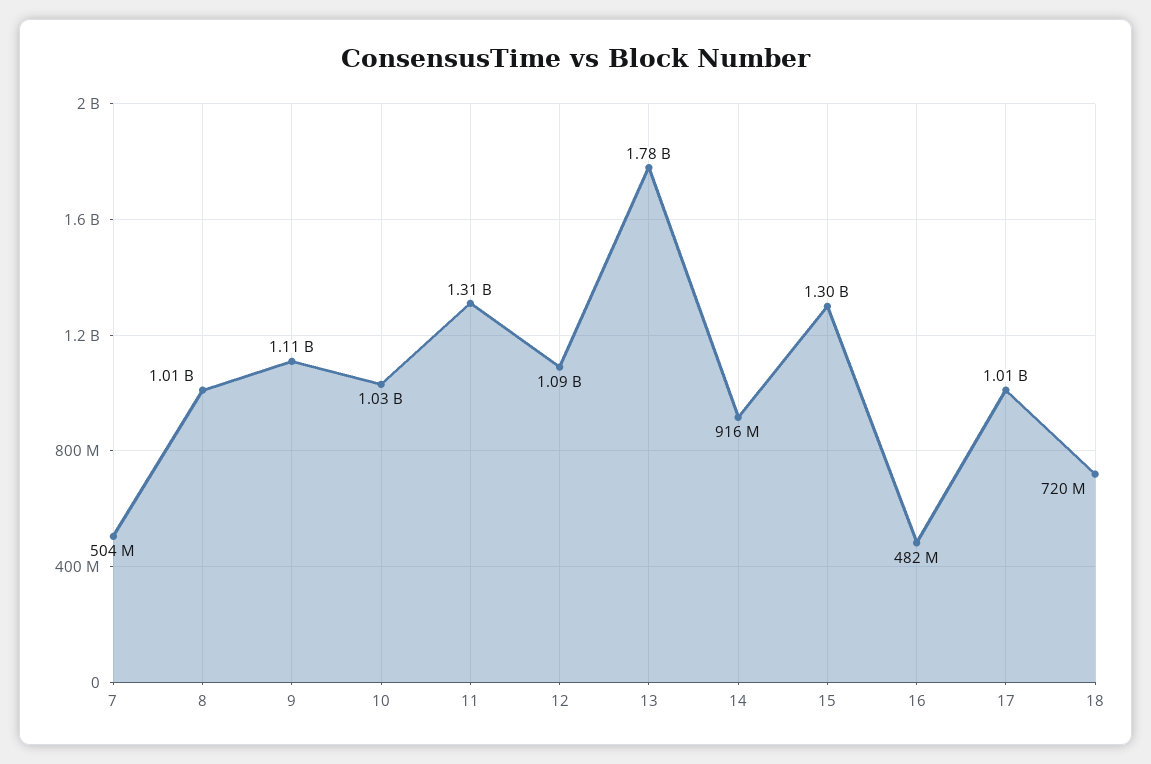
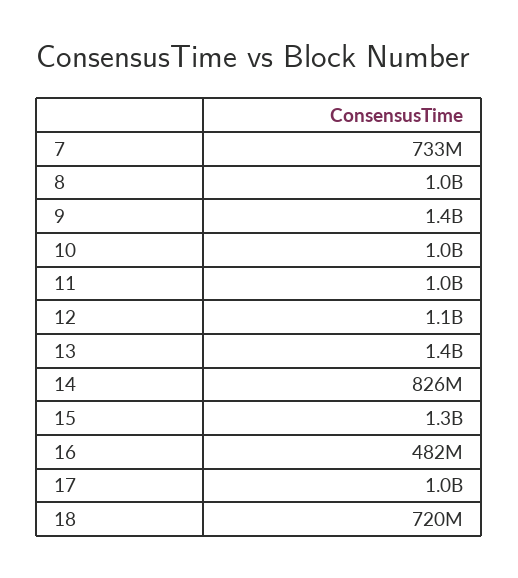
7: 504000000 -> 733000000
9: 1110000000 -> 1400000000
11: 1310000000 -> 1000000000
13: 1780000000 -> 1400000000
14: 916000000 -> 826000000

